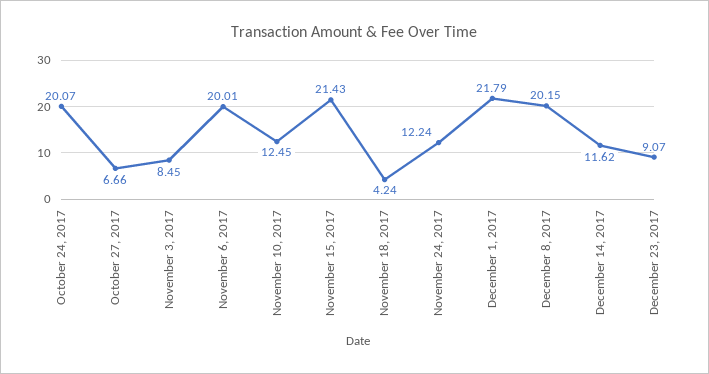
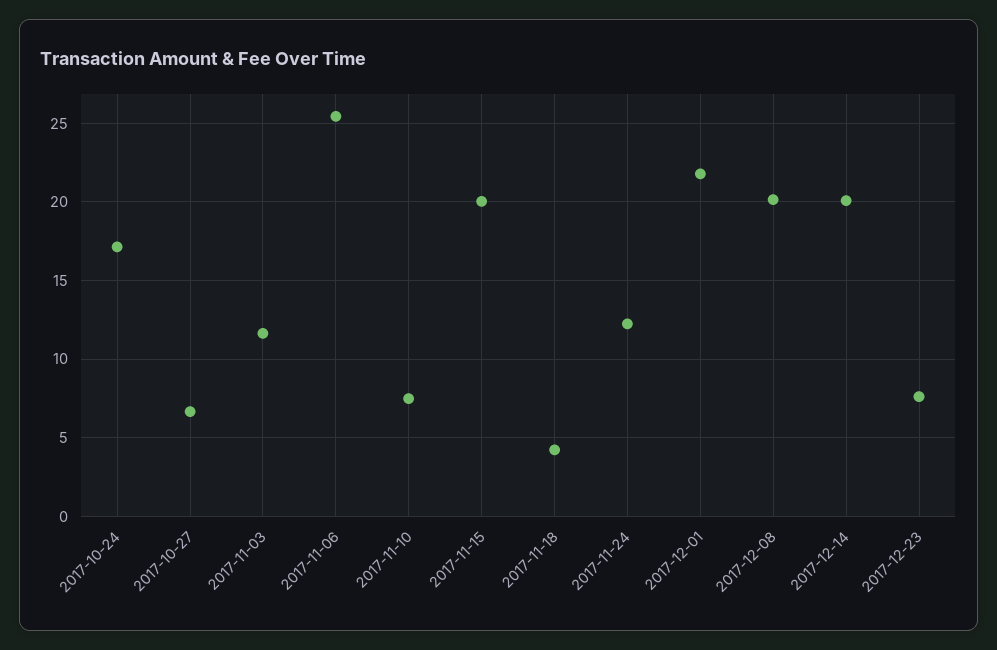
October 24, 2017: 20.07 -> 17
November 3, 2017: 8.45 -> 11.5
November 6, 2017: 20.01 -> 25.5
November 10, 2017: 12.45 -> 7.5
November 15, 2017: 21.43 -> 20
December 14, 2017: 11.62 -> 20
December 23, 2017: 9.07 -> 7.5

